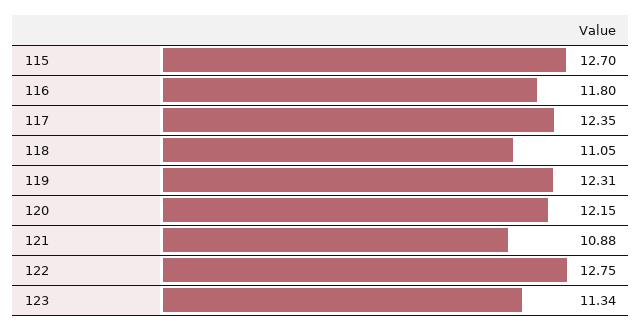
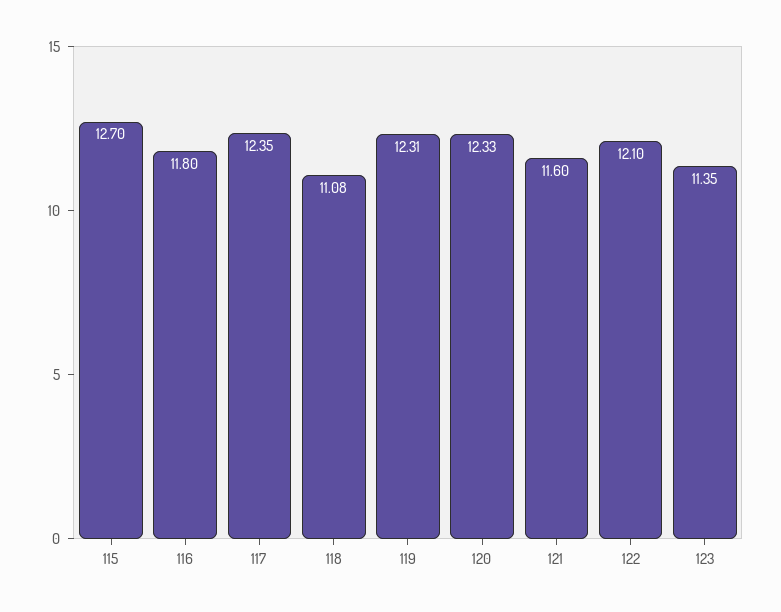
118: 11.05 -> 11.08
120: 12.15 -> 12.33
121: 10.88 -> 11.6
122: 12.75 -> 12.1
123: 11.34 -> 11.35

